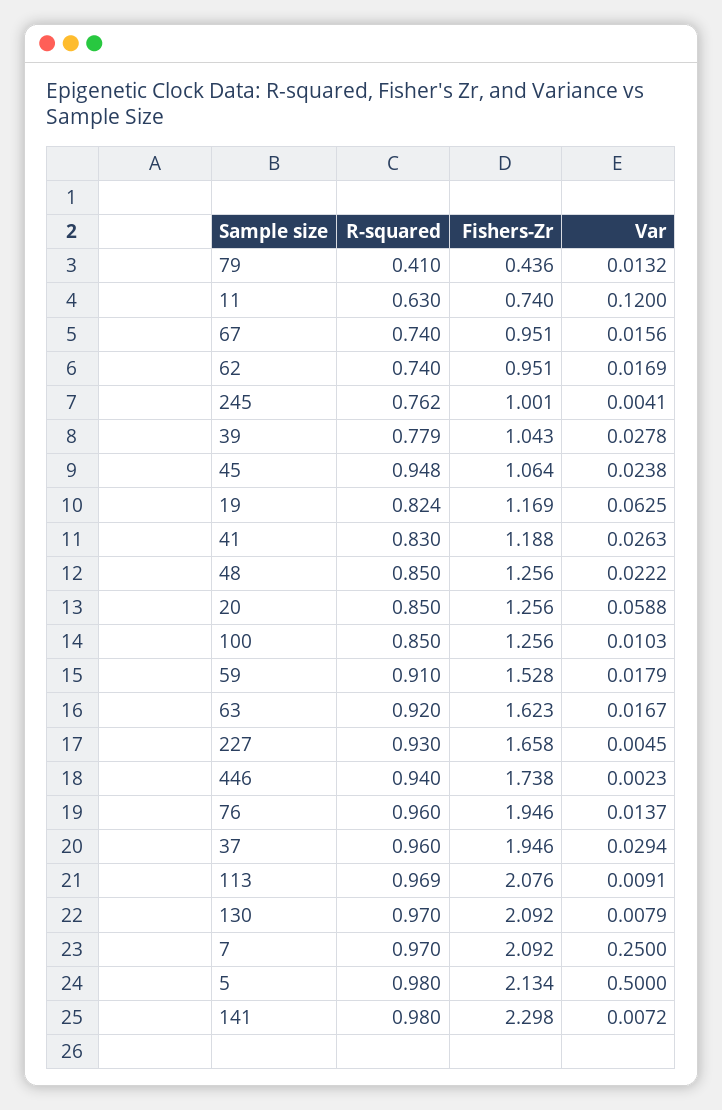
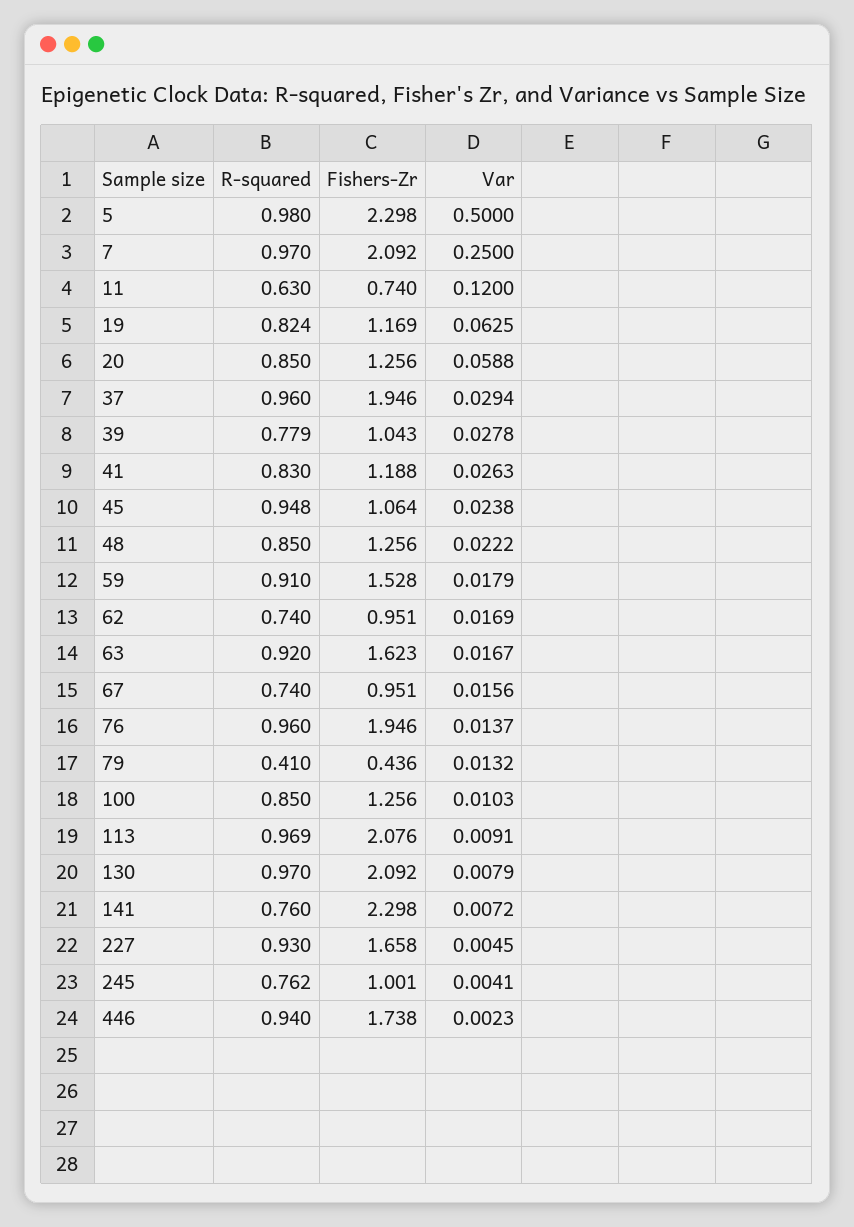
Fishers-Zr, 5: 2.134 -> 2.298
R-squared, 141: 0.98 -> 0.76

